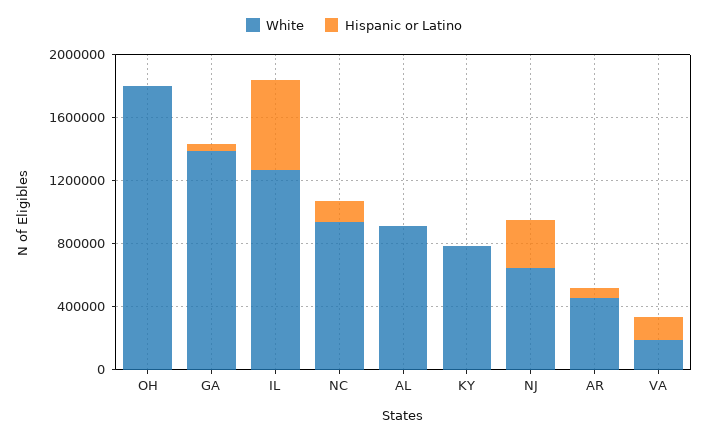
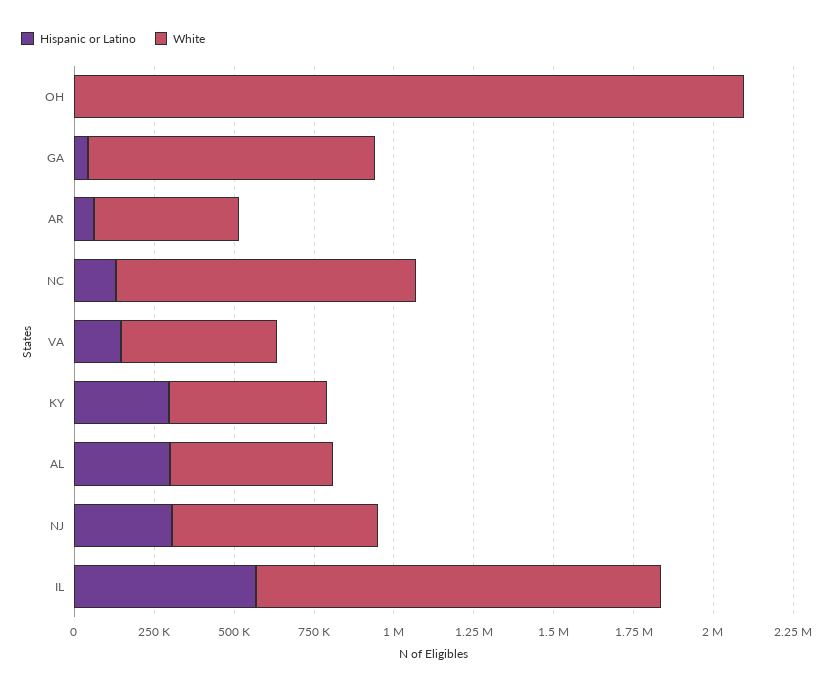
White, OH: 1800000 -> 2100000
White, GA: 1400000 -> 900000
White, AL: 900000 -> 500000
Hispanic or Latino, AL: 0 -> 300000
White, KY: 800000 -> 500000
Hispanic or Latino, KY: 0 -> 300000
White, VA: 200000 -> 500000

